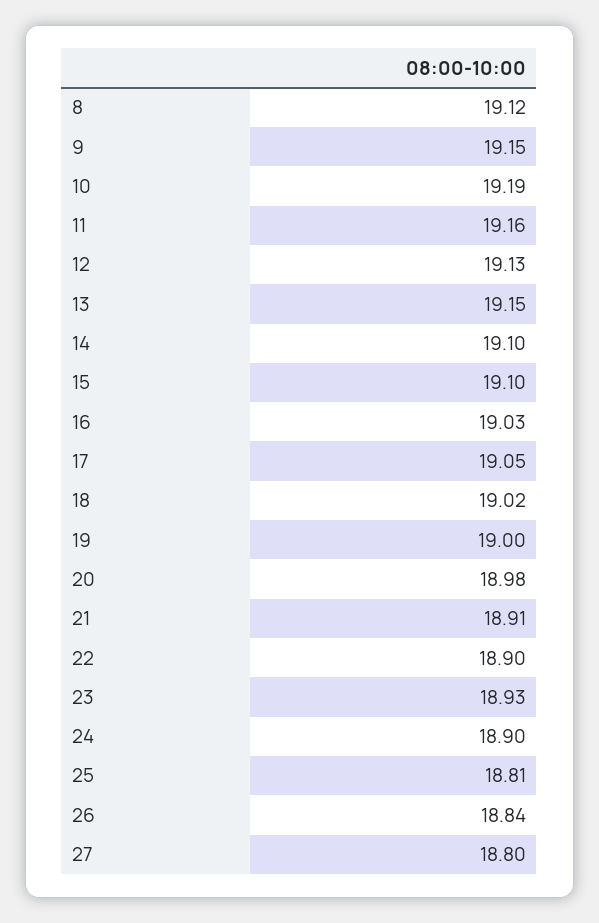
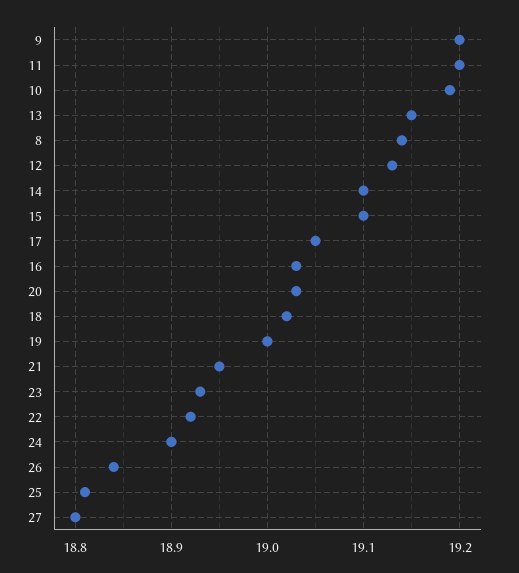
8: 19.12 -> 19.14
9: 19.15 -> 19.2
11: 19.16 -> 19.2
20: 18.98 -> 19.03
21: 18.91 -> 18.95
22: 18.9 -> 18.92

